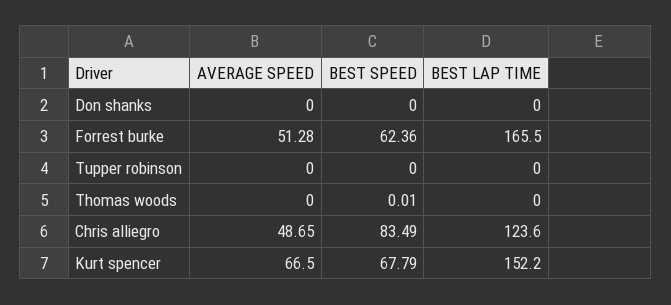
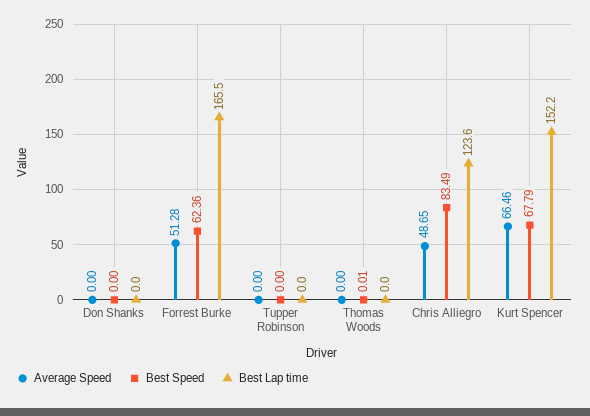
AVERAGE SPEED, Kurt spencer: 66.5 -> 66.46

